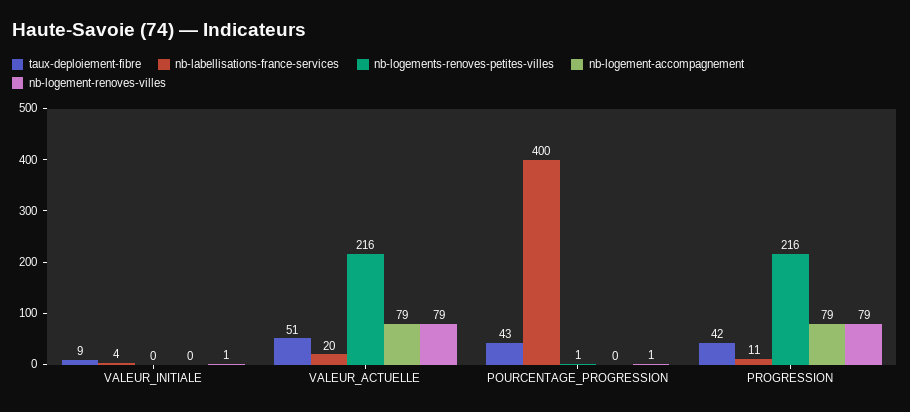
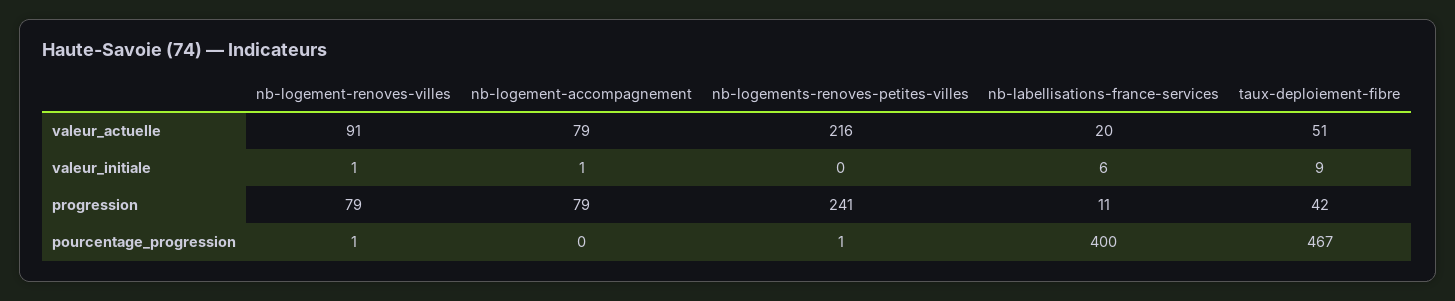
nb-labellisations-france-services, VALEUR_INITIALE: 4 -> 6
nb-logement-accompagnement, VALEUR_INITIALE: 0 -> 1
nb-logement-renoves-villes, VALEUR_ACTUELLE: 79 -> 91
taux-deploiement-fibre, POURCENTAGE_PROGRESSION: 43 -> 467
nb-logements-renoves-petites-villes, PROGRESSION: 216 -> 241

